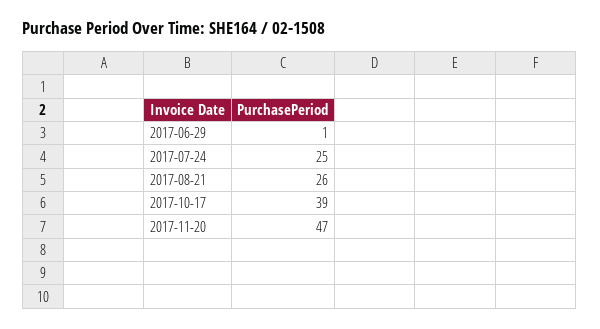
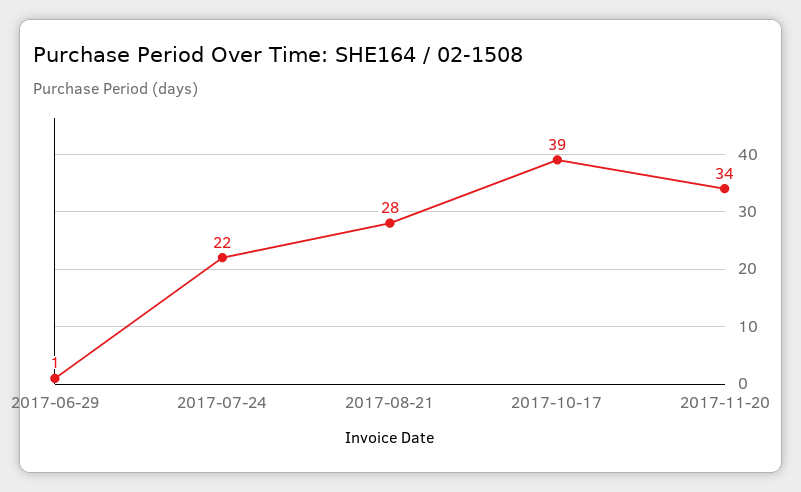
2017-07-24: 25 -> 22
2017-08-21: 26 -> 28
2017-11-20: 47 -> 34

